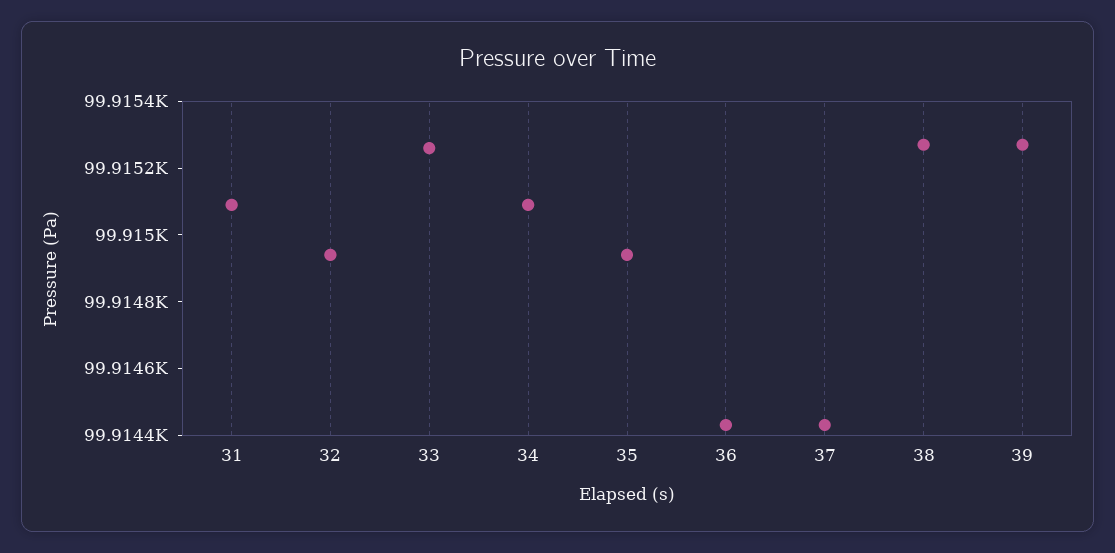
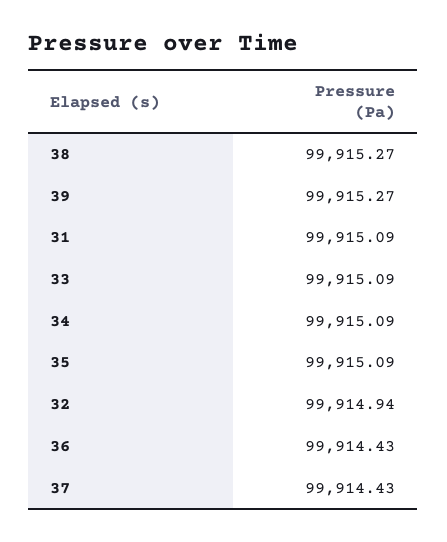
33: 99915.25 -> 99915.09
35: 99914.95 -> 99915.09

